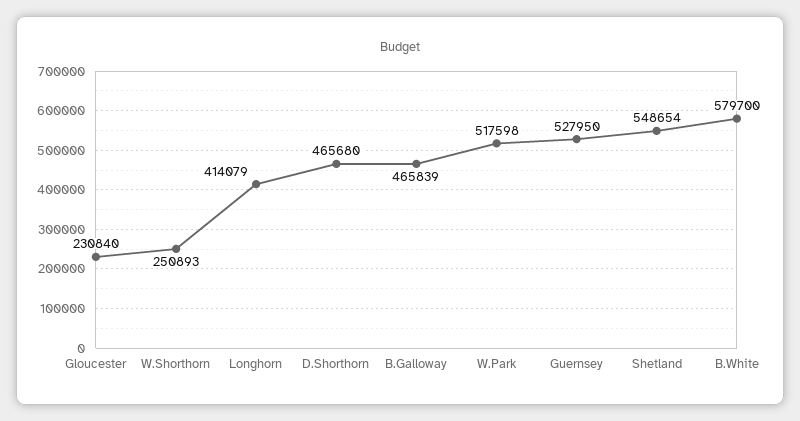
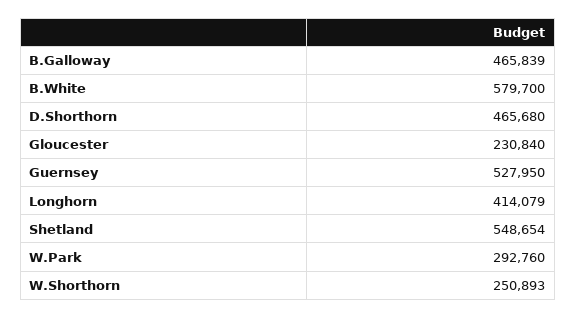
W.Park: 517598 -> 292760

